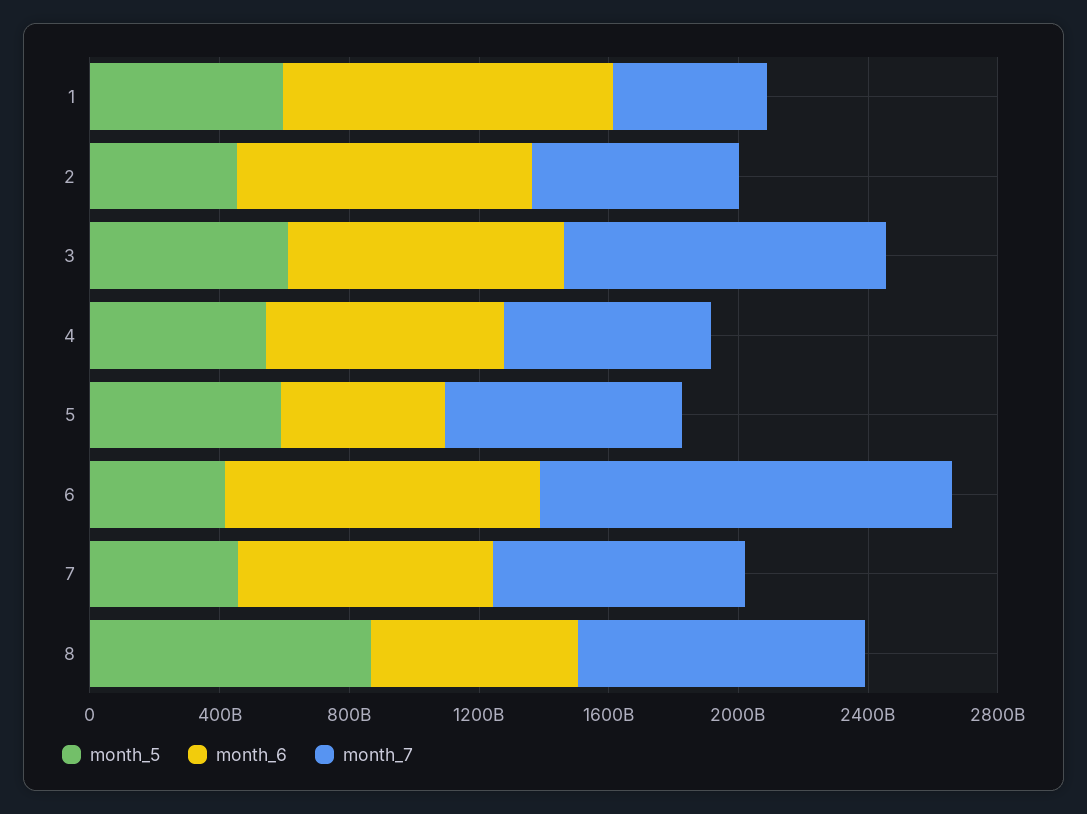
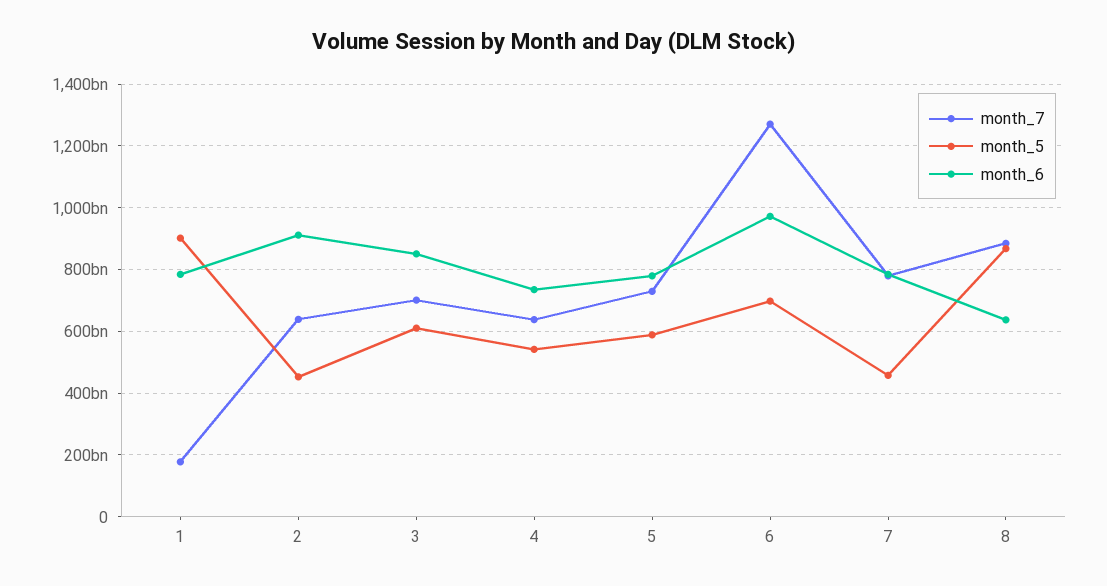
month_5, 1: 600000000000 -> 900000000000
month_6, 1: 1000000000000 -> 780000000000
month_7, 1: 500000000000 -> 180000000000
month_7, 3: 1000000000000 -> 700000000000
month_6, 5: 500000000000 -> 780000000000
month_5, 6: 400000000000 -> 700000000000

